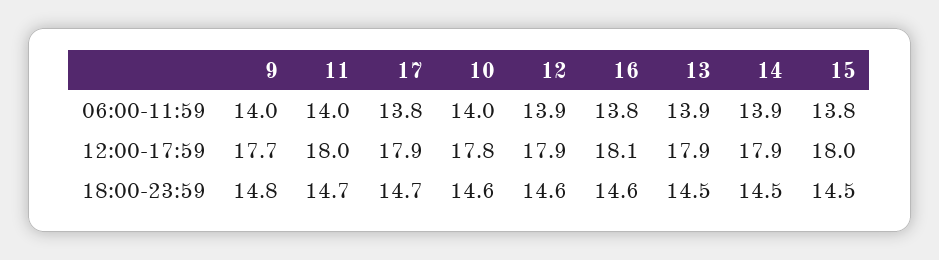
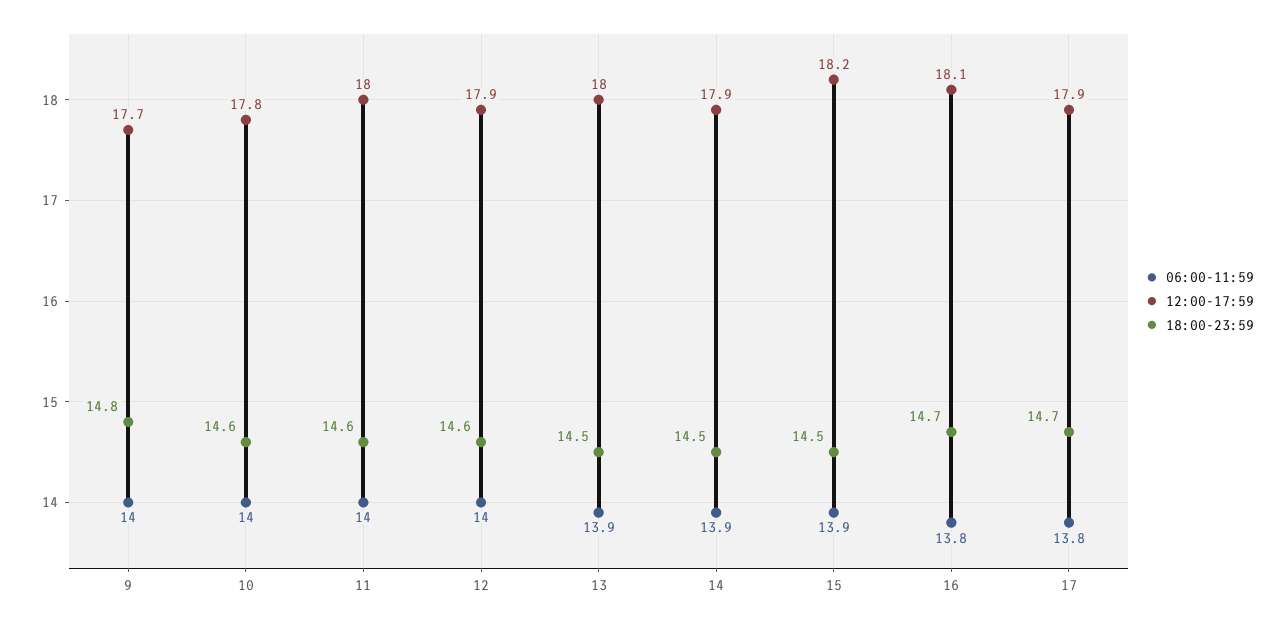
06:00-11:59, 12: 13.9 -> 14
06:00-11:59, 15: 13.8 -> 13.9
12:00-17:59, 13: 17.9 -> 18
12:00-17:59, 15: 18 -> 18.2
18:00-23:59, 11: 14.7 -> 14.6
18:00-23:59, 16: 14.6 -> 14.7

